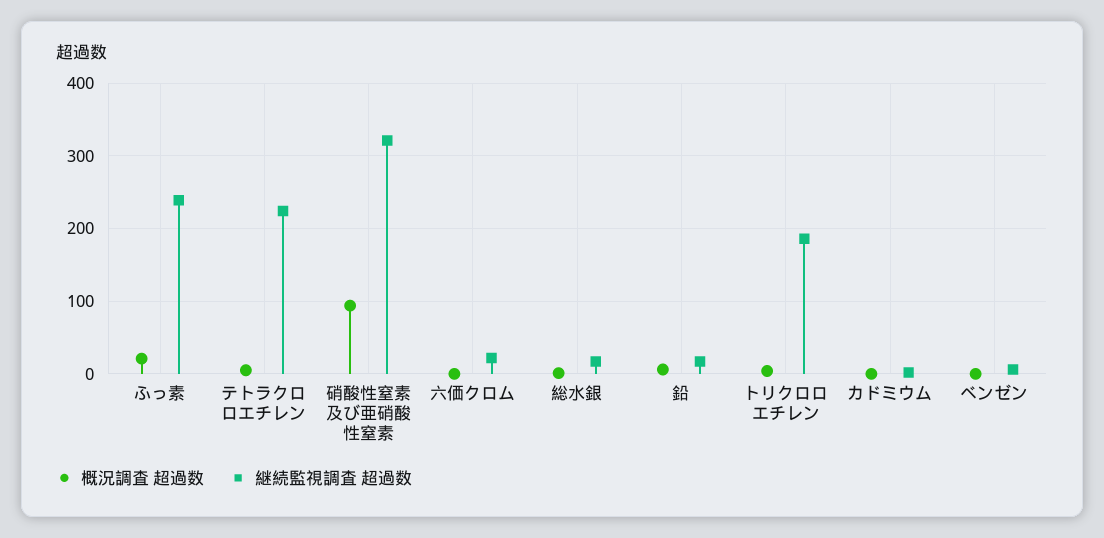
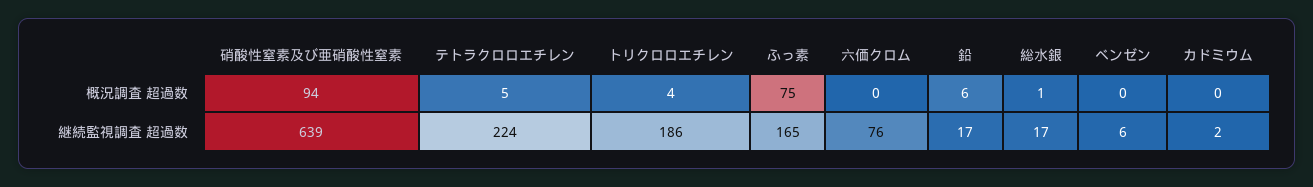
概況調査 超過数, ふっ素: 20 -> 75
継続監視調査 超過数, ふっ素: 240 -> 165
継続監視調査 超過数, 硝酸性窒素及び亜硝酸性窒素: 320 -> 639
継続監視調査 超過数, 六価クロム: 20 -> 76

